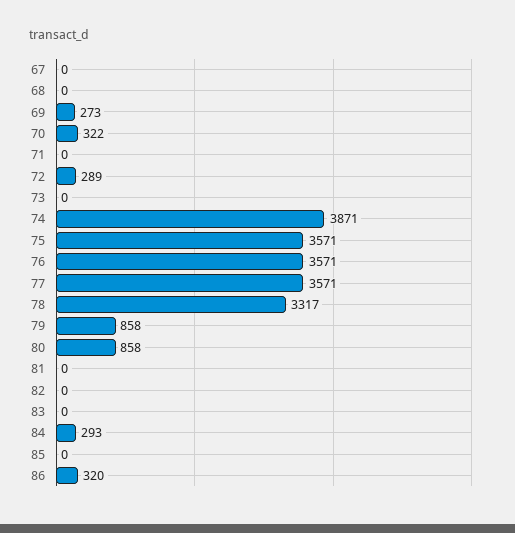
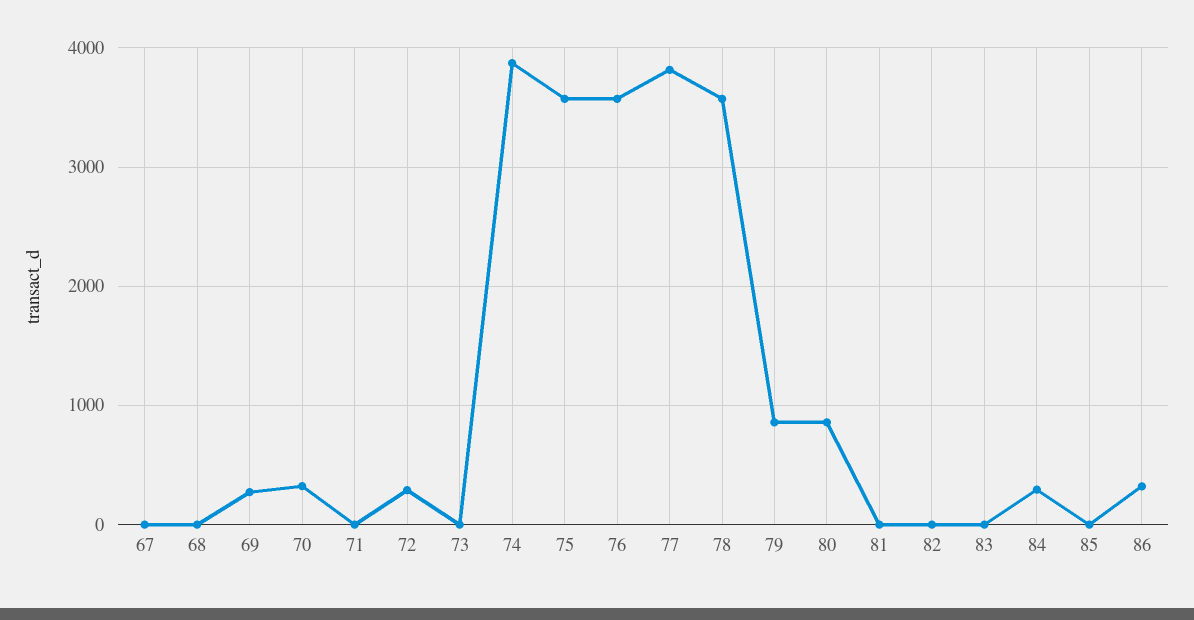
77: 3571 -> 3800
78: 3317 -> 3600

